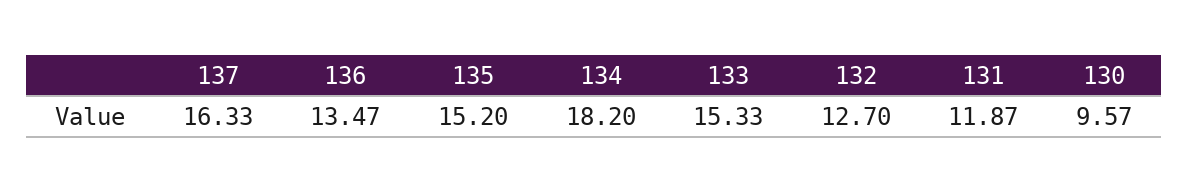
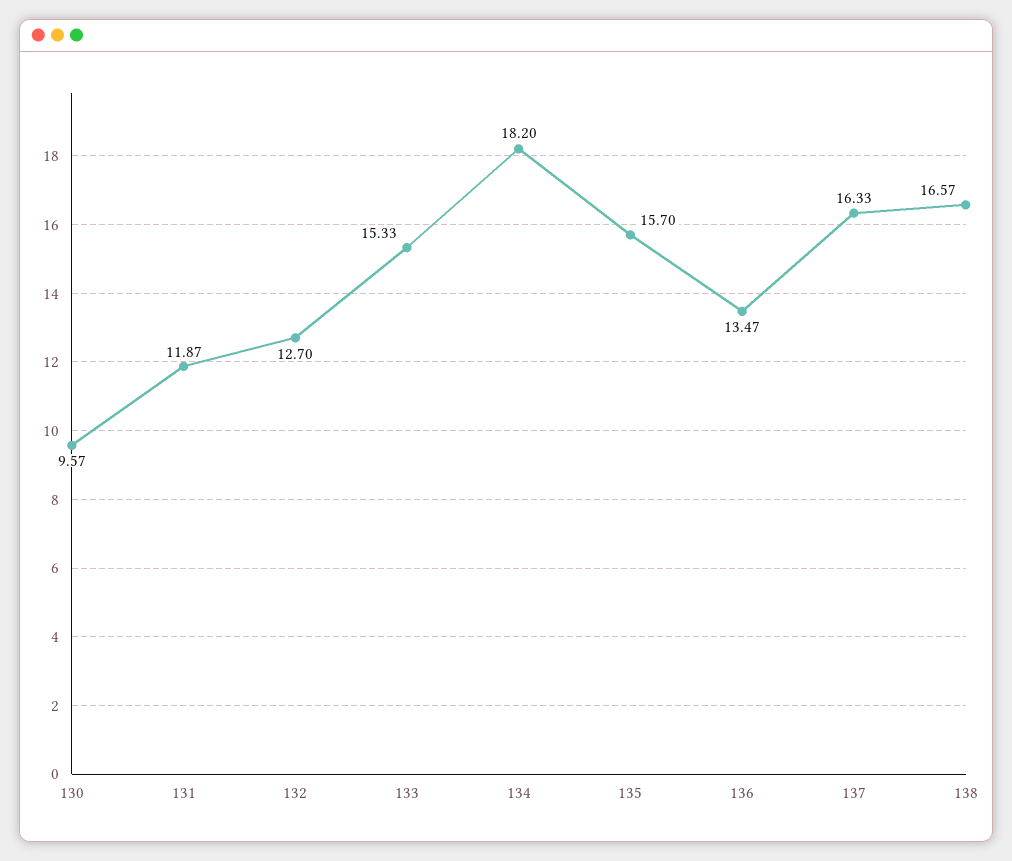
135: 15.2 -> 15.7
138: none -> 16.57

